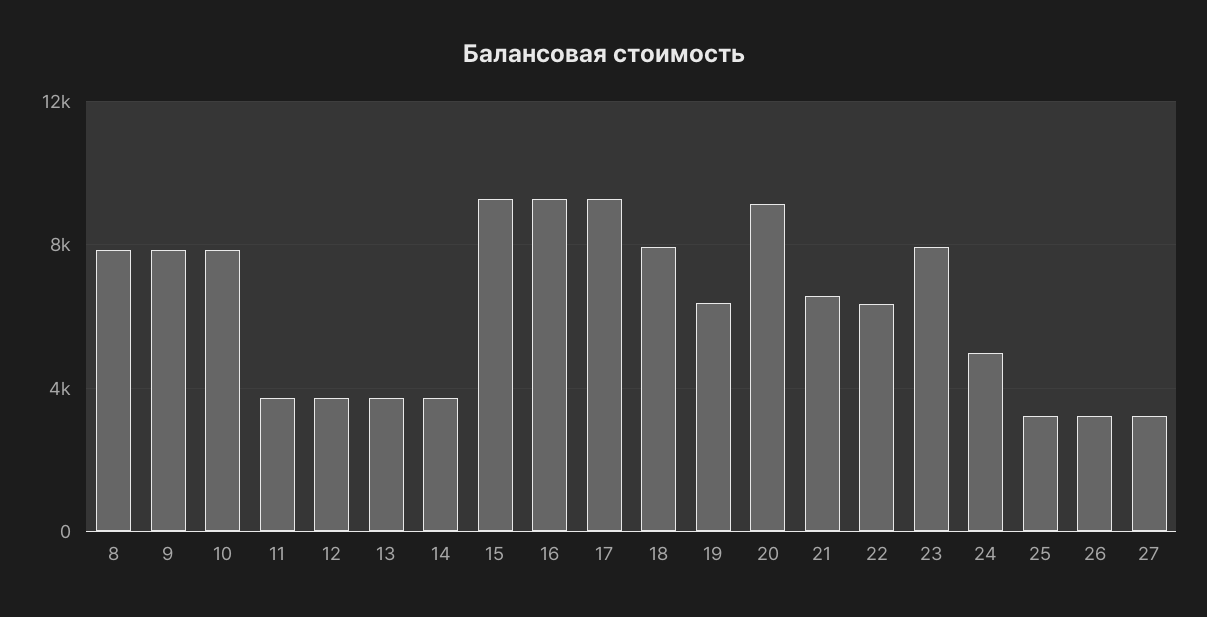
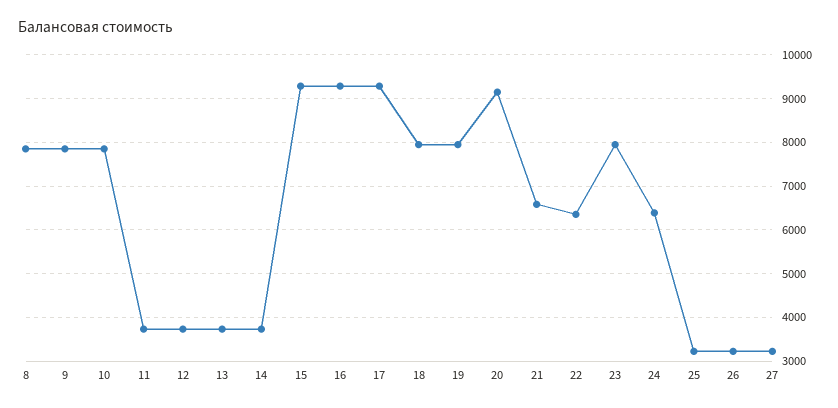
19: 6500 -> 8000
24: 5000 -> 6400

